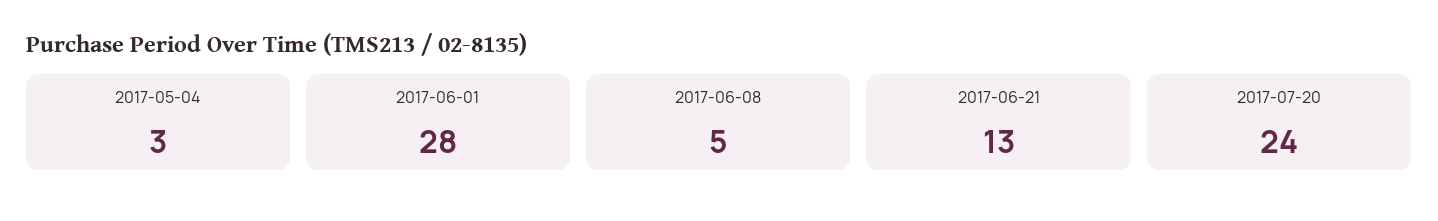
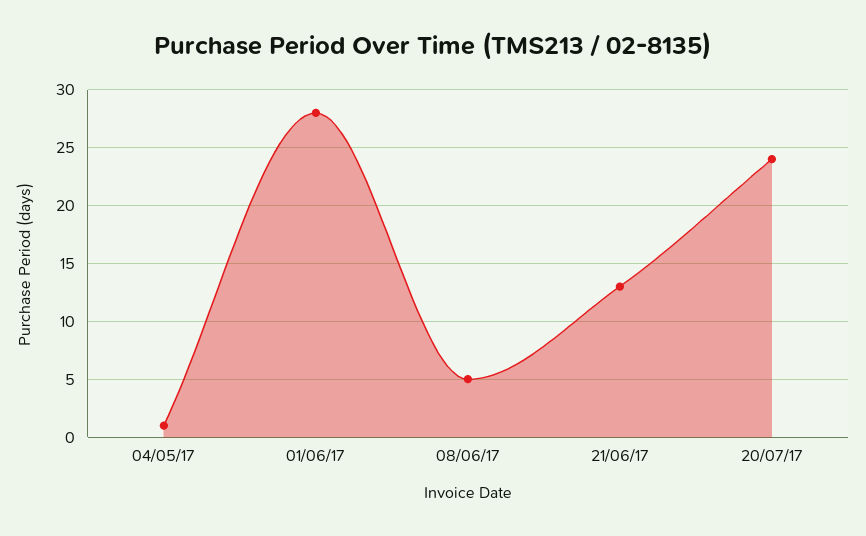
2017-05-04: 3 -> 1

